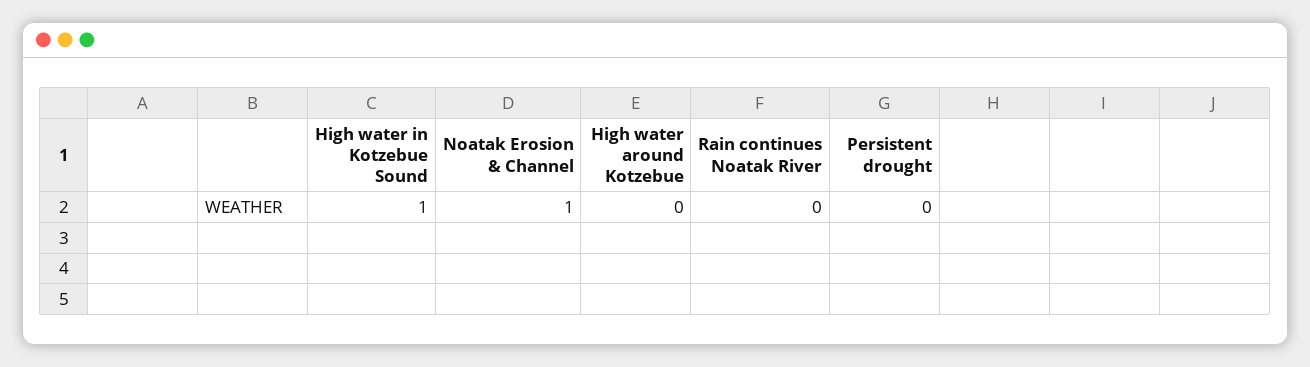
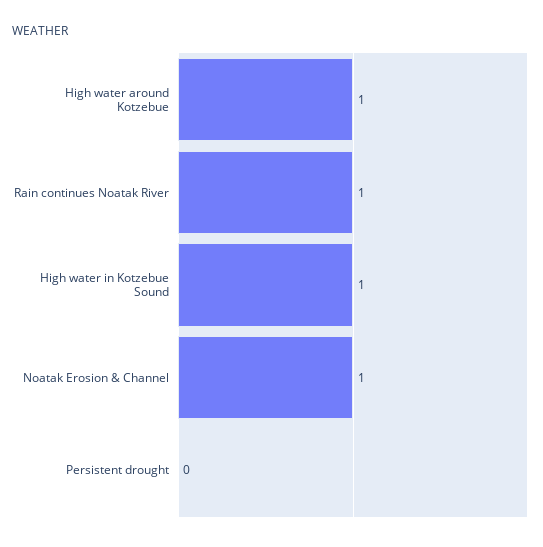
High water around Kotzebue: 0 -> 1
Rain continues Noatak River: 0 -> 1

